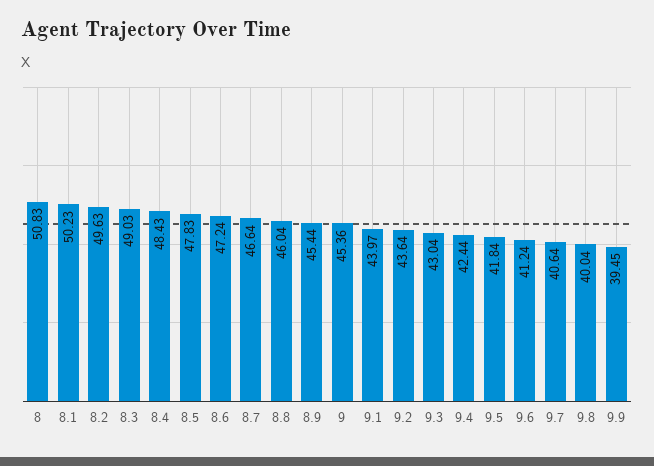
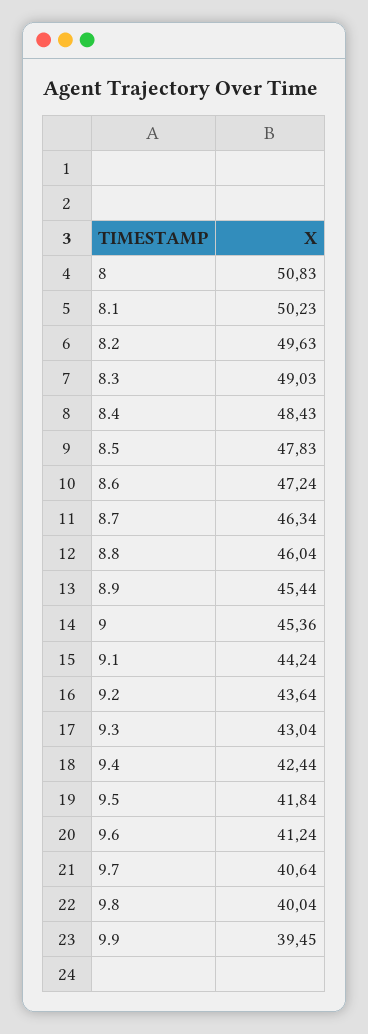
8.7: 46.64 -> 46.34
9.1: 43.97 -> 44.24

